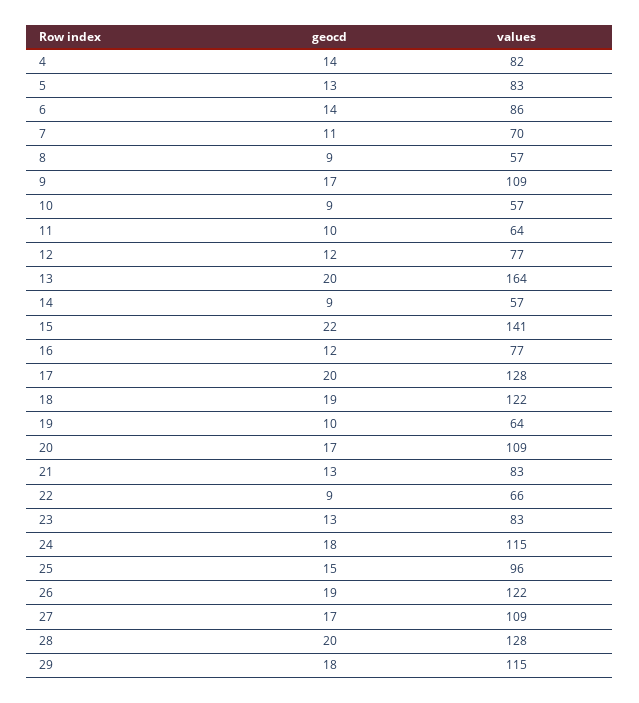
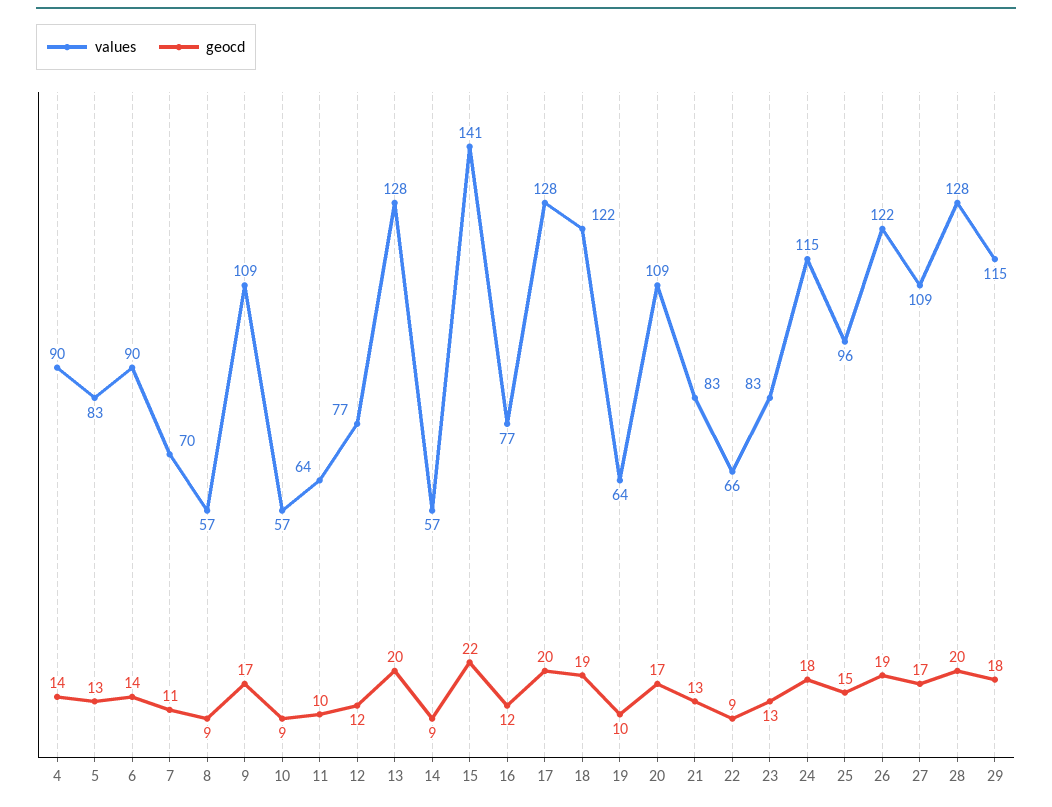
values, 4: 82 -> 90
values, 6: 86 -> 90
values, 13: 164 -> 128

